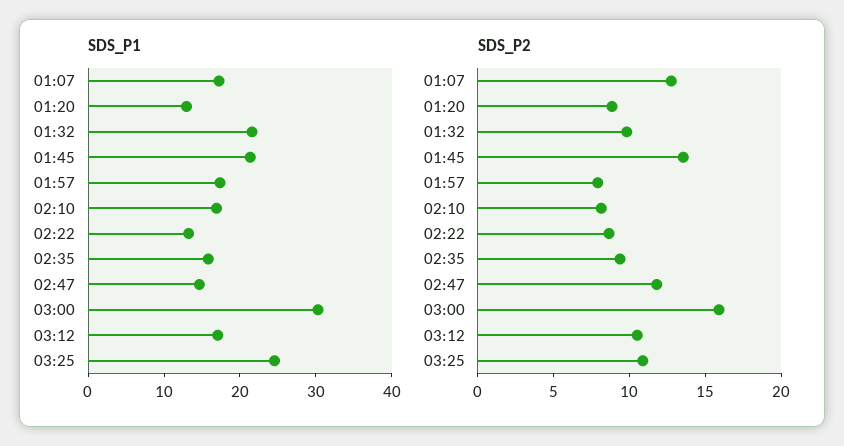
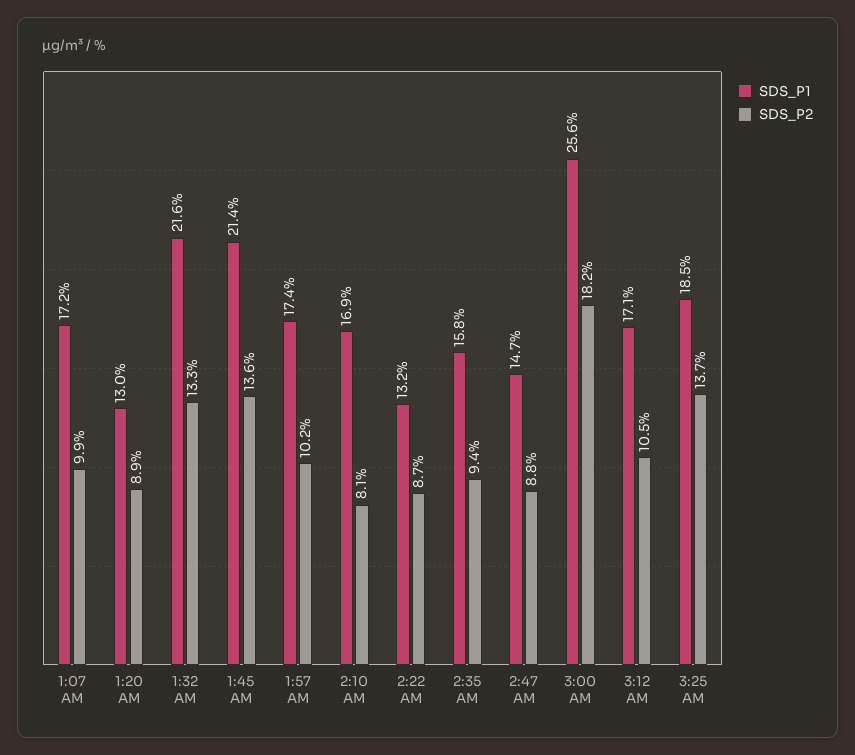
SDS_P1, 03:00: 30 -> 25.6
SDS_P1, 03:25: 24 -> 18.5
SDS_P2, 01:07: 13 -> 9.9
SDS_P2, 01:32: 10 -> 13.3
SDS_P2, 01:57: 8 -> 10.2
SDS_P2, 02:47: 12 -> 8.8
SDS_P2, 03:00: 16 -> 18.2
SDS_P2, 03:25: 11 -> 13.7

